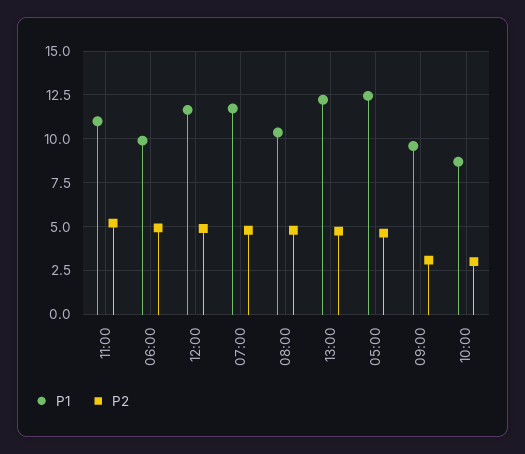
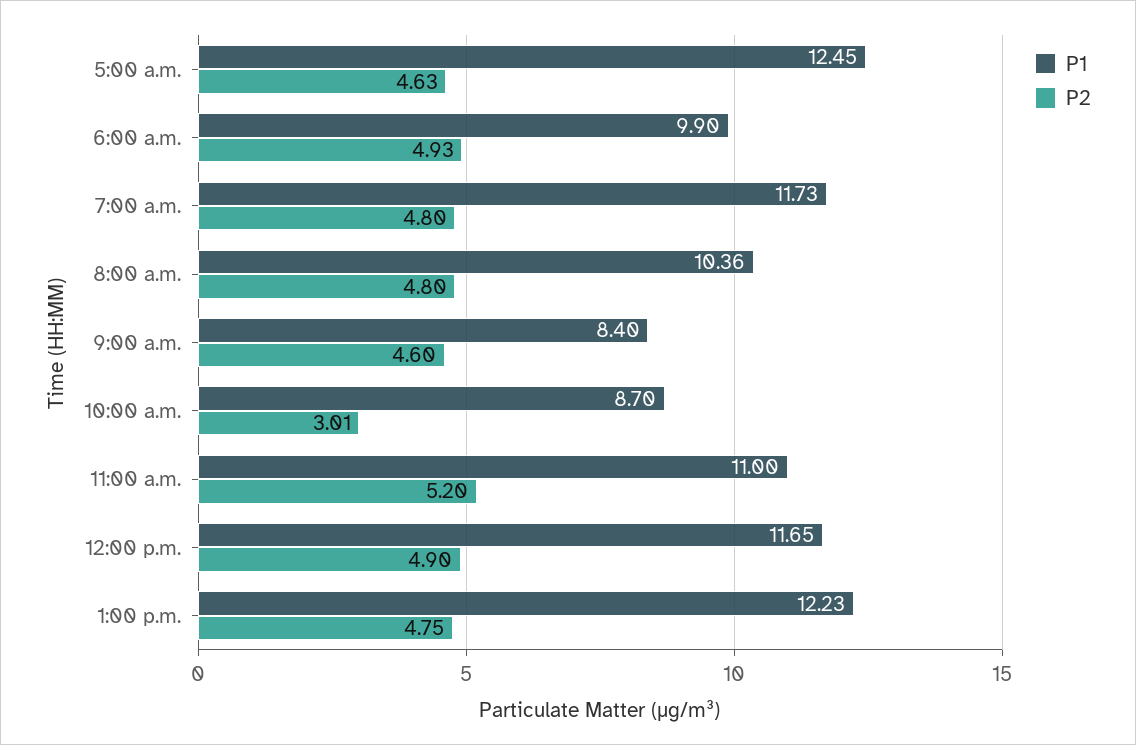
P1, 09:00: 9.5 -> 8.4
P2, 09:00: 3 -> 4.6

